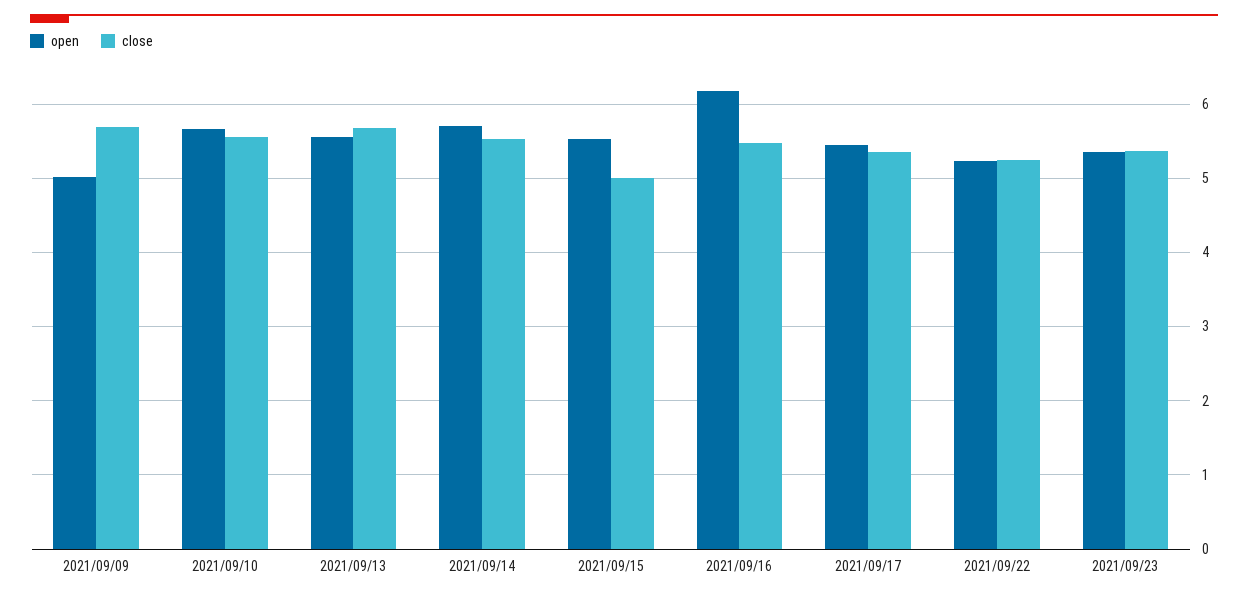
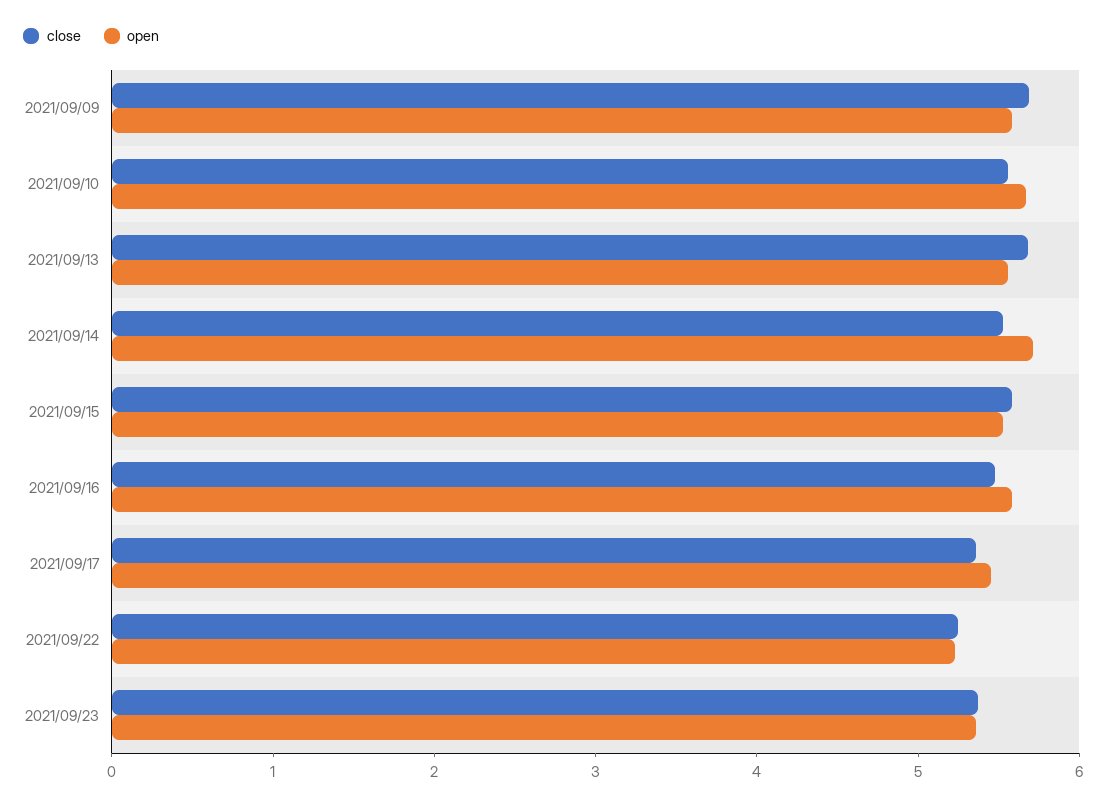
open, 2021/09/09: 5 -> 5.6
close, 2021/09/15: 5 -> 5.6
open, 2021/09/16: 6.2 -> 5.6

